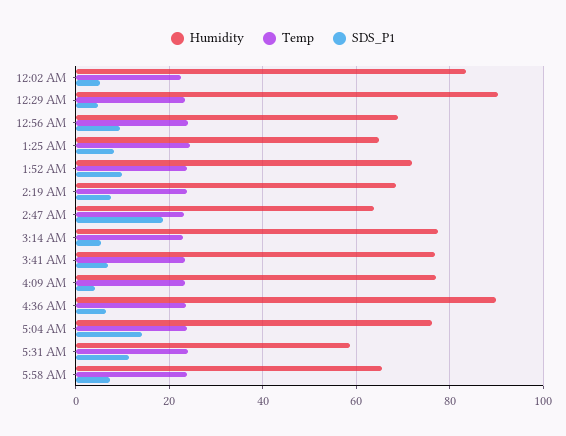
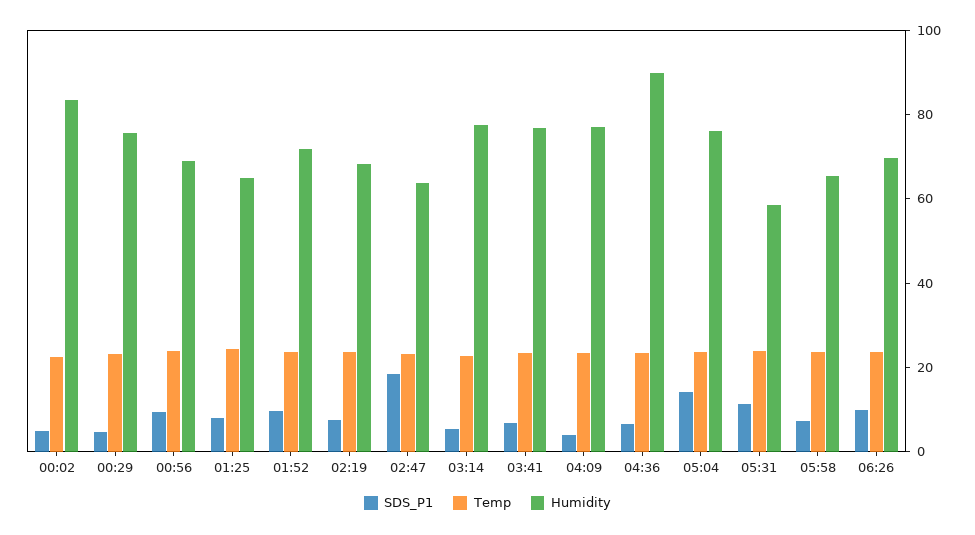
Humidity, 12:29 AM: 90 -> 75
SDS_P1, 06:26: none -> 10
Temp, 06:26: none -> 25
Humidity, 06:26: none -> 70

